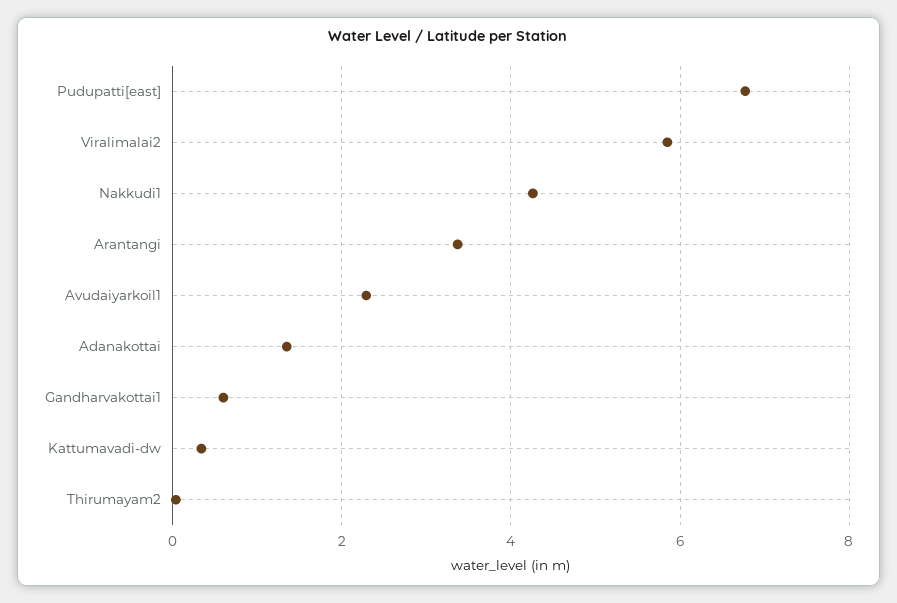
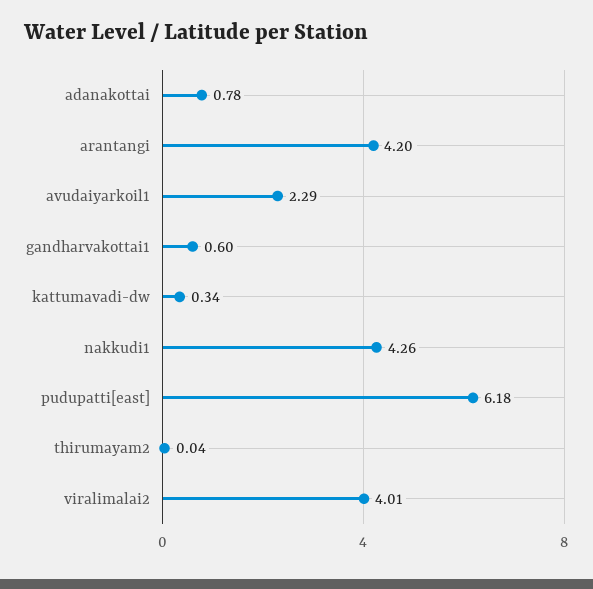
Pudupatti[east]: 6.8 -> 6.18
Viralimalai2: 5.8 -> 4.01
Arantangi: 3.4 -> 4.2
Adanakottai: 1.4 -> 0.78

